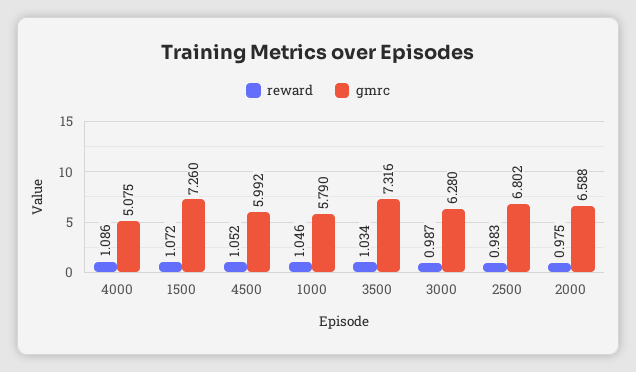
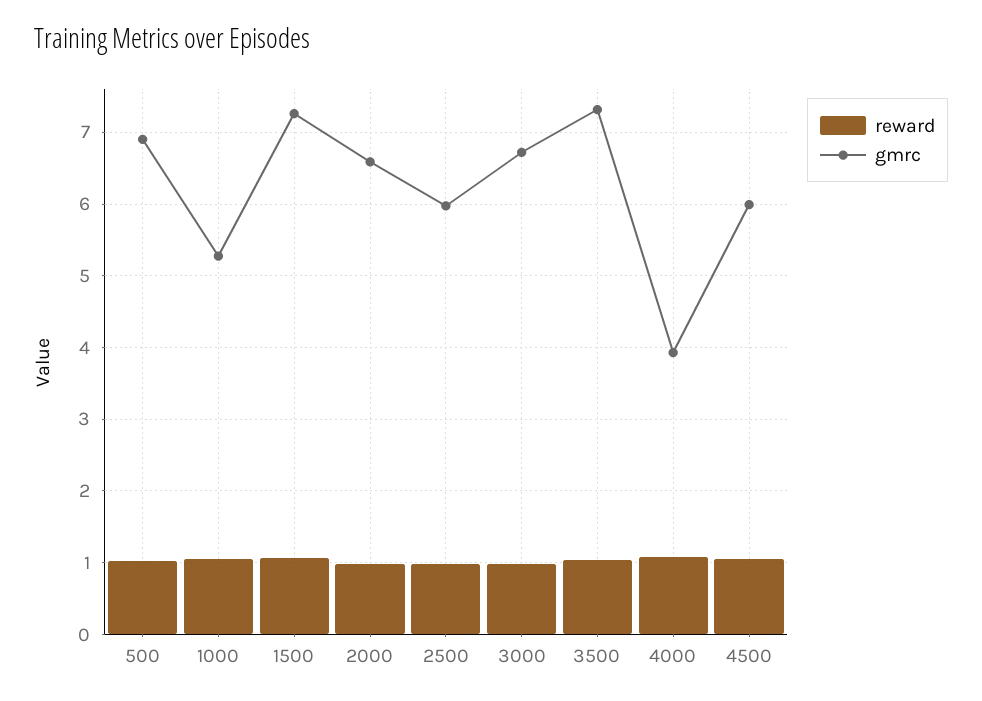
gmrc, 4000: 5.075 -> 3.9
gmrc, 1000: 5.79 -> 5.3
gmrc, 3000: 6.28 -> 6.7
gmrc, 2500: 6.802 -> 6
reward, 500: none -> 1
gmrc, 500: none -> 6.9

